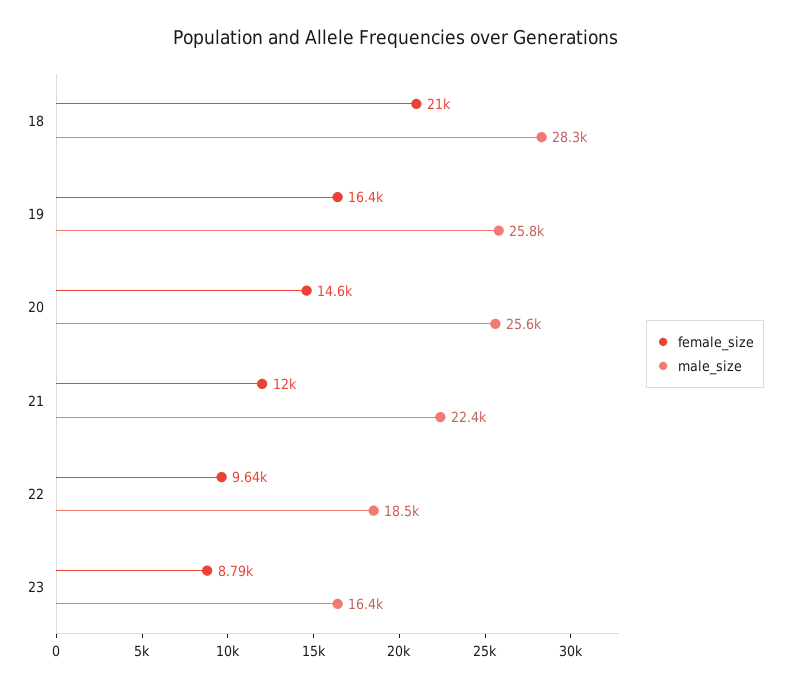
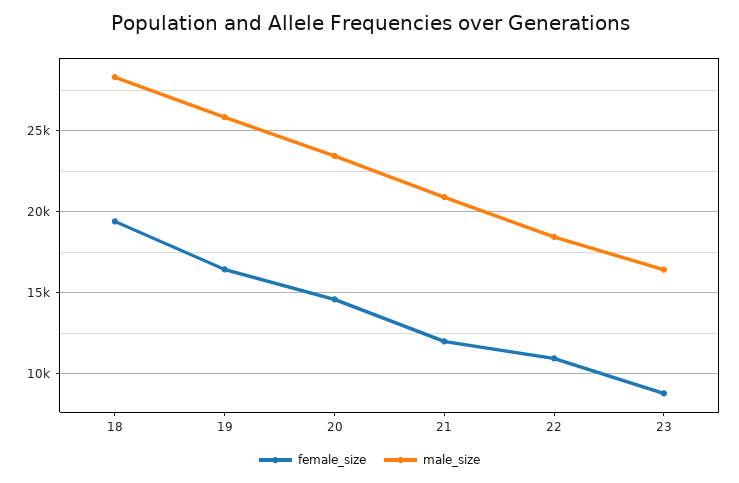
female_size, 18: 21000 -> 19500
male_size, 20: 25600 -> 23500
male_size, 21: 22400 -> 21000
female_size, 22: 9640 -> 11000

